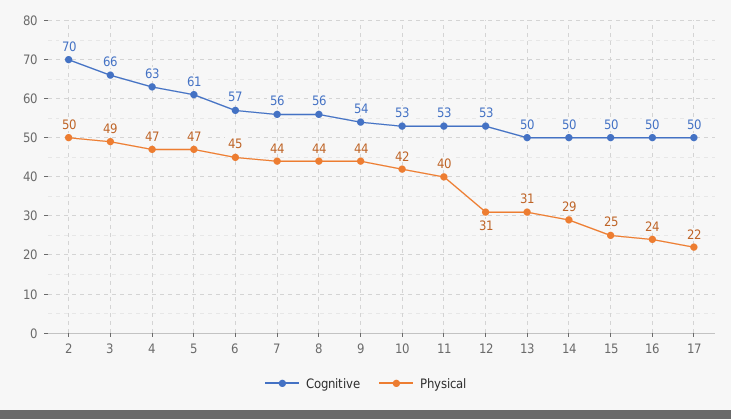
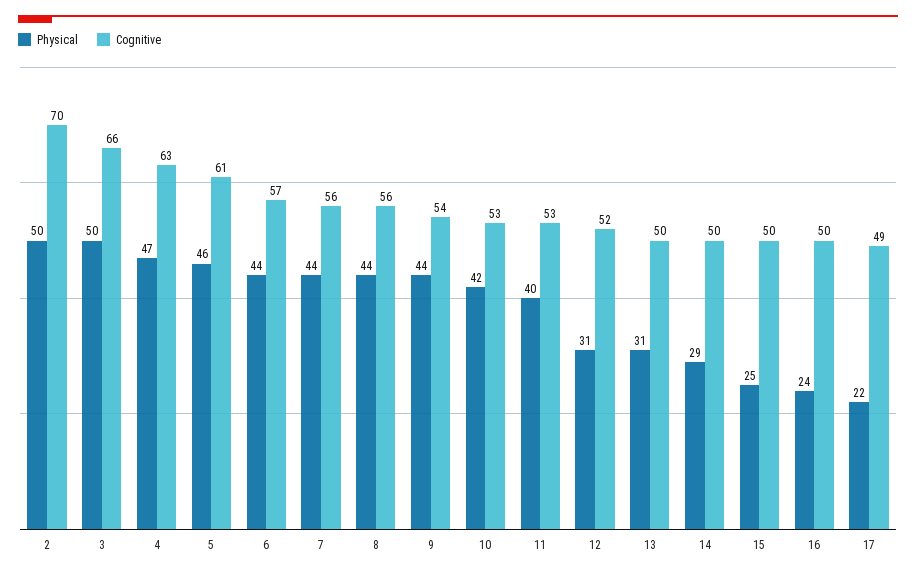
Physical, 3: 49 -> 50
Physical, 5: 47 -> 46
Physical, 6: 45 -> 44
Cognitive, 12: 53 -> 52
Cognitive, 17: 50 -> 49

